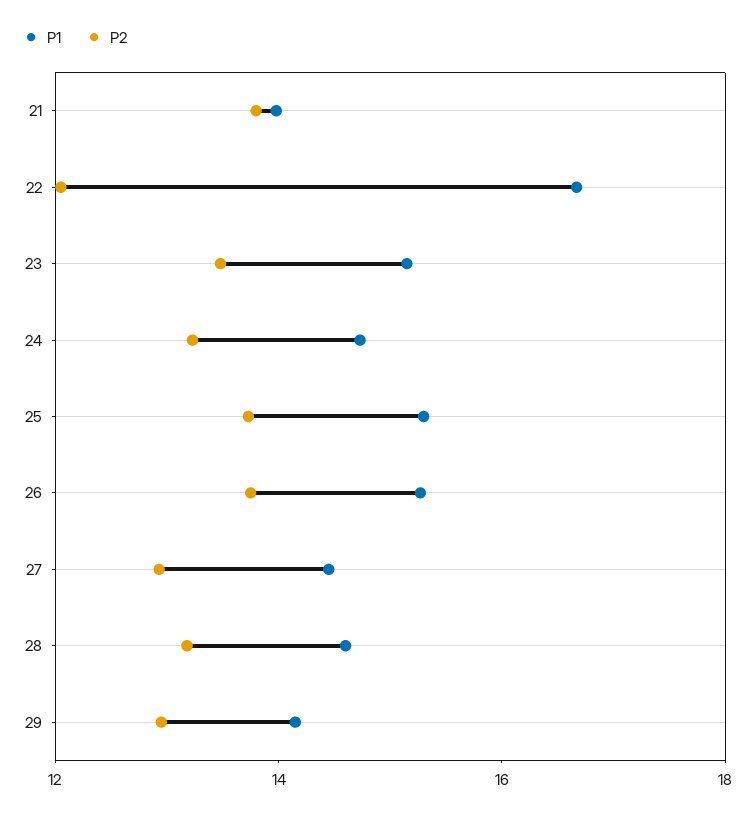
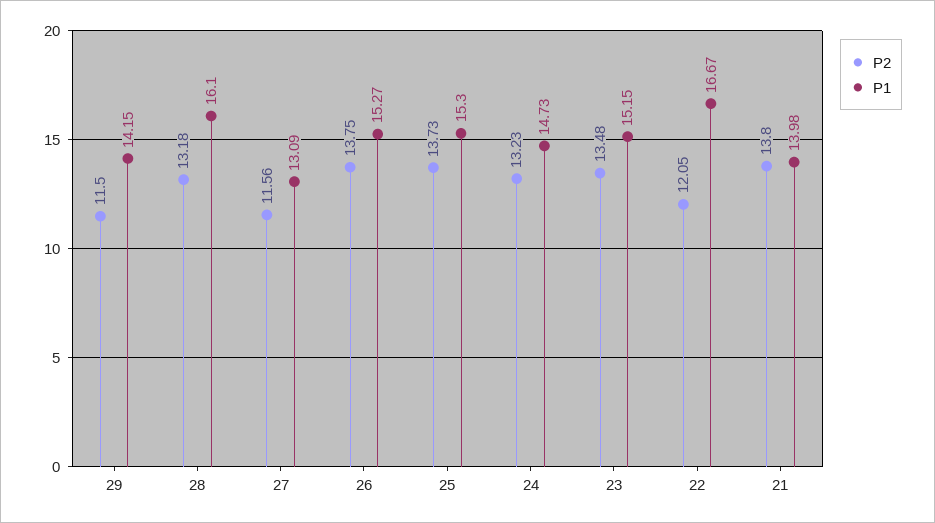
P1, 27: 14.5 -> 13.09
P2, 27: 13 -> 11.56
P1, 28: 14.5 -> 16.1
P2, 29: 13 -> 11.5

